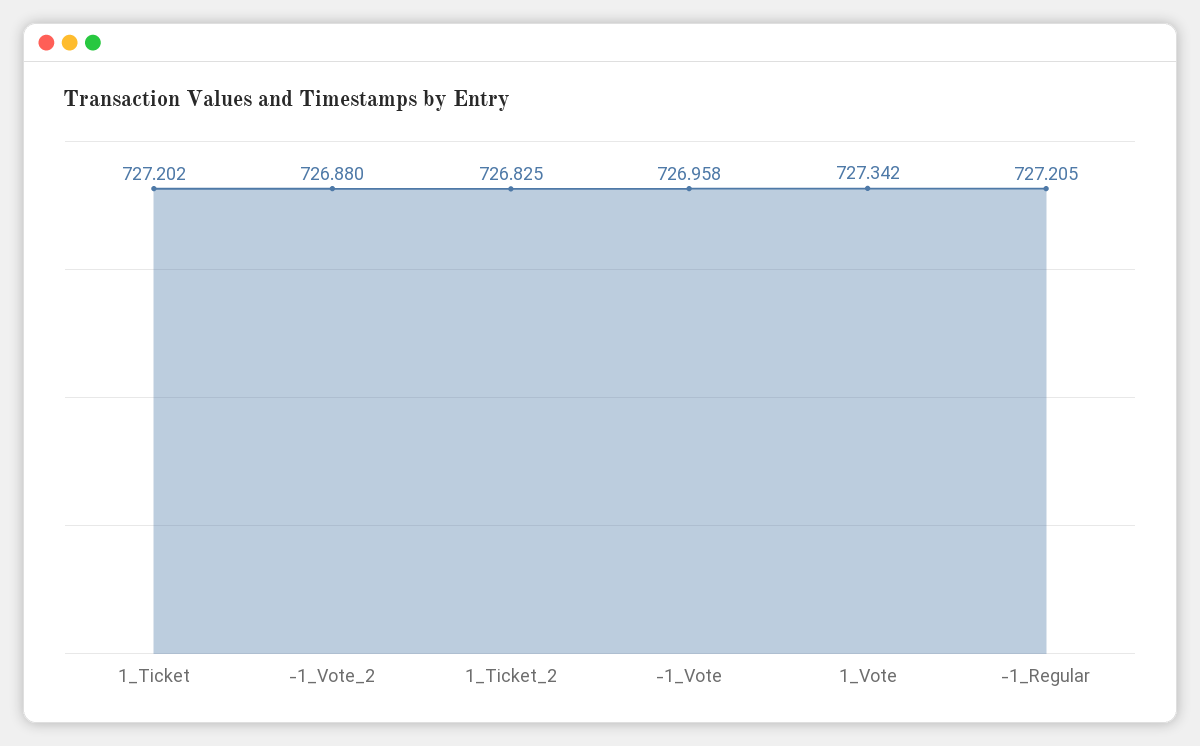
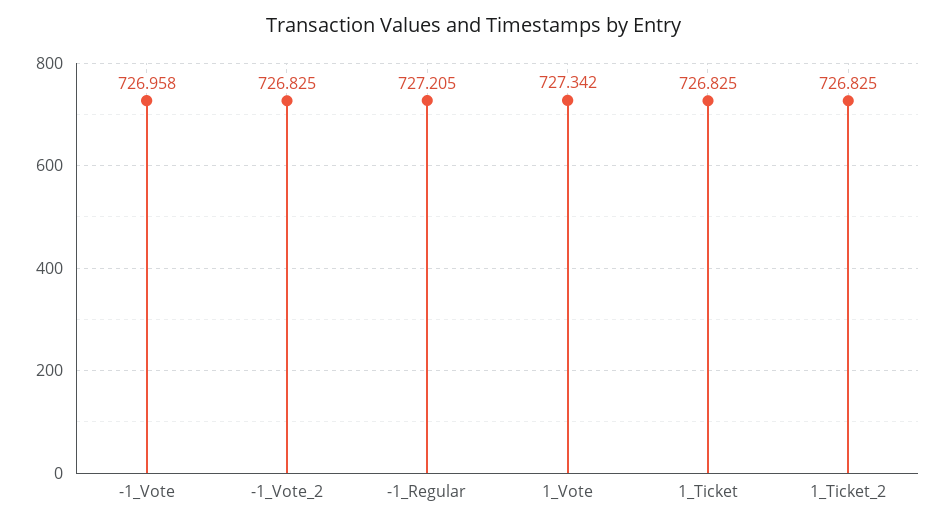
1_Ticket: 727.202 -> 726.825
-1_Vote_2: 726.88 -> 726.825

